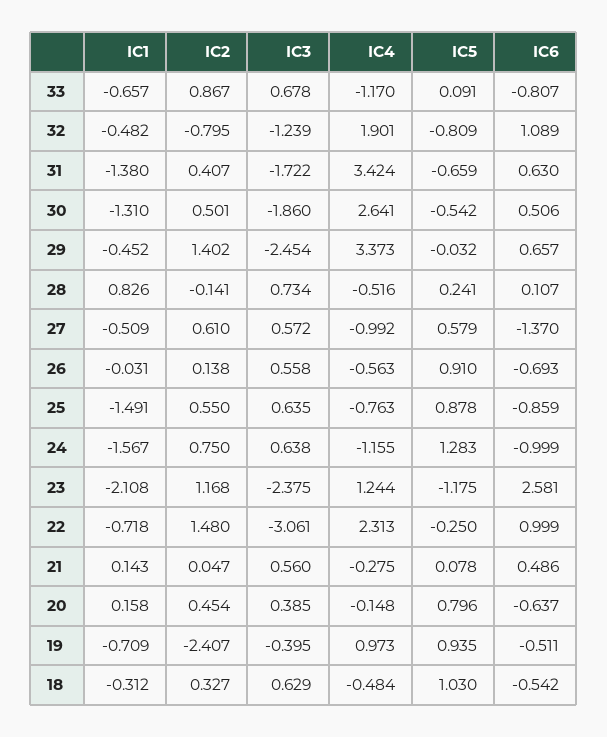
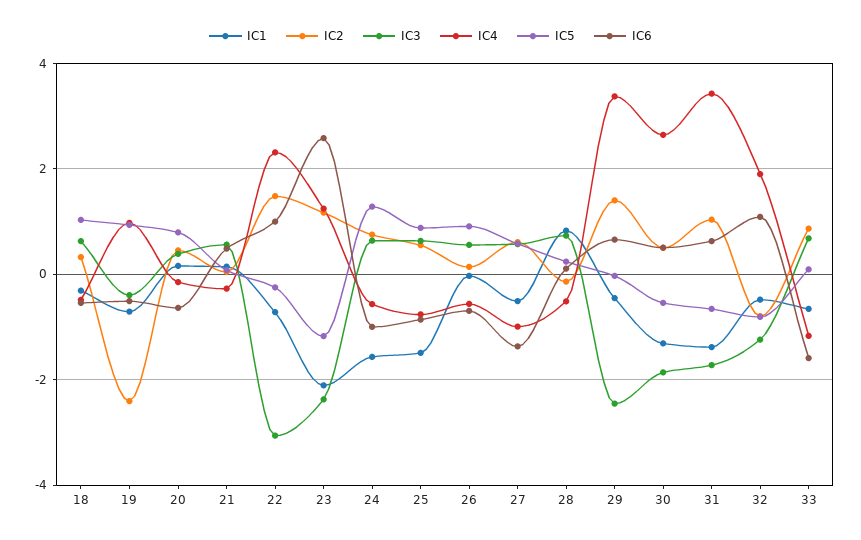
IC6, 33: -0.807 -> -1.6
IC2, 31: 0.407 -> 1
IC4, 24: -1.155 -> -0.6

